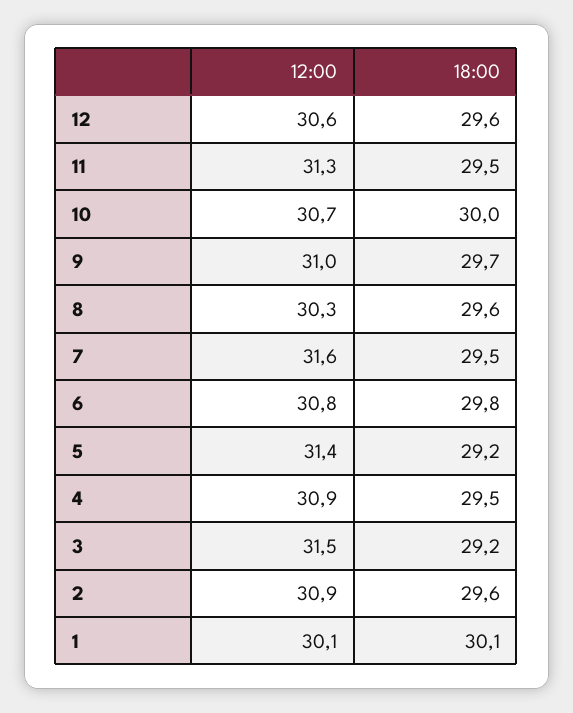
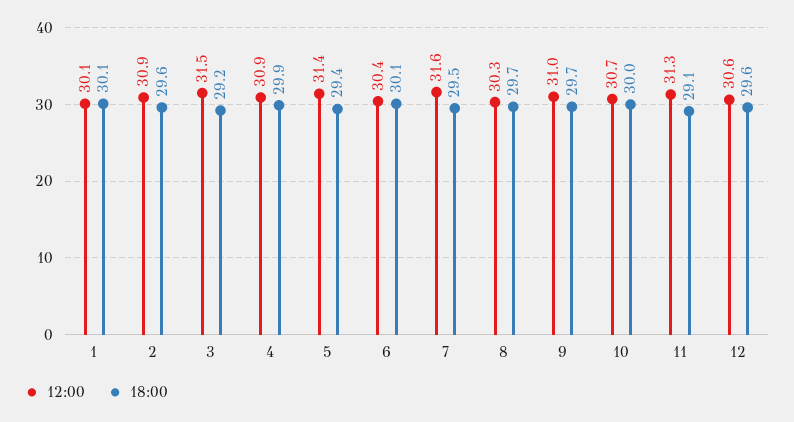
18:00, 11: 29.5 -> 29.1
18:00, 8: 29.6 -> 29.7
12:00, 6: 30.8 -> 30.4
18:00, 6: 29.8 -> 30.1
18:00, 5: 29.2 -> 29.4
18:00, 4: 29.5 -> 29.9

